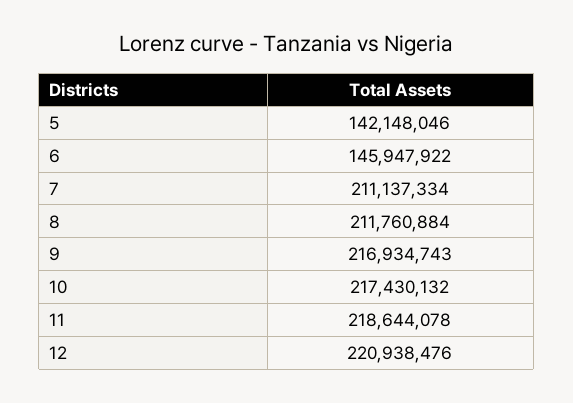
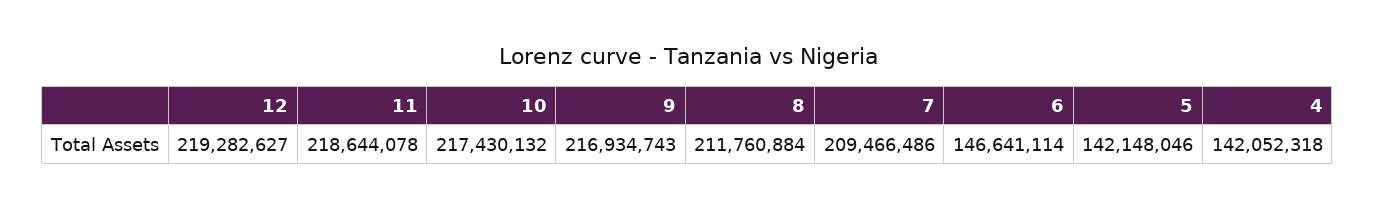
6: 145947922 -> 146641114
7: 211137334 -> 209466486
12: 220938476 -> 219282627
4: none -> 142052318

